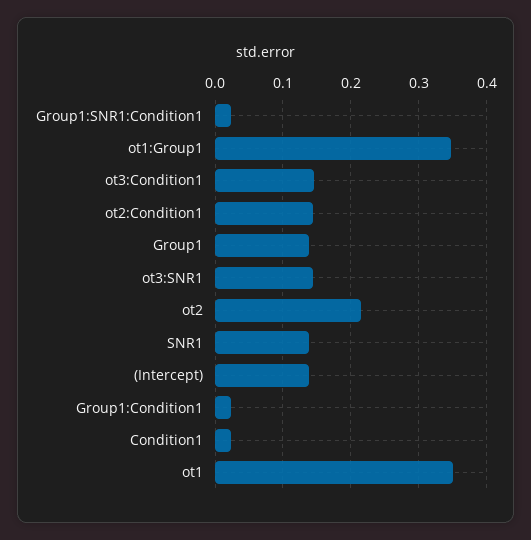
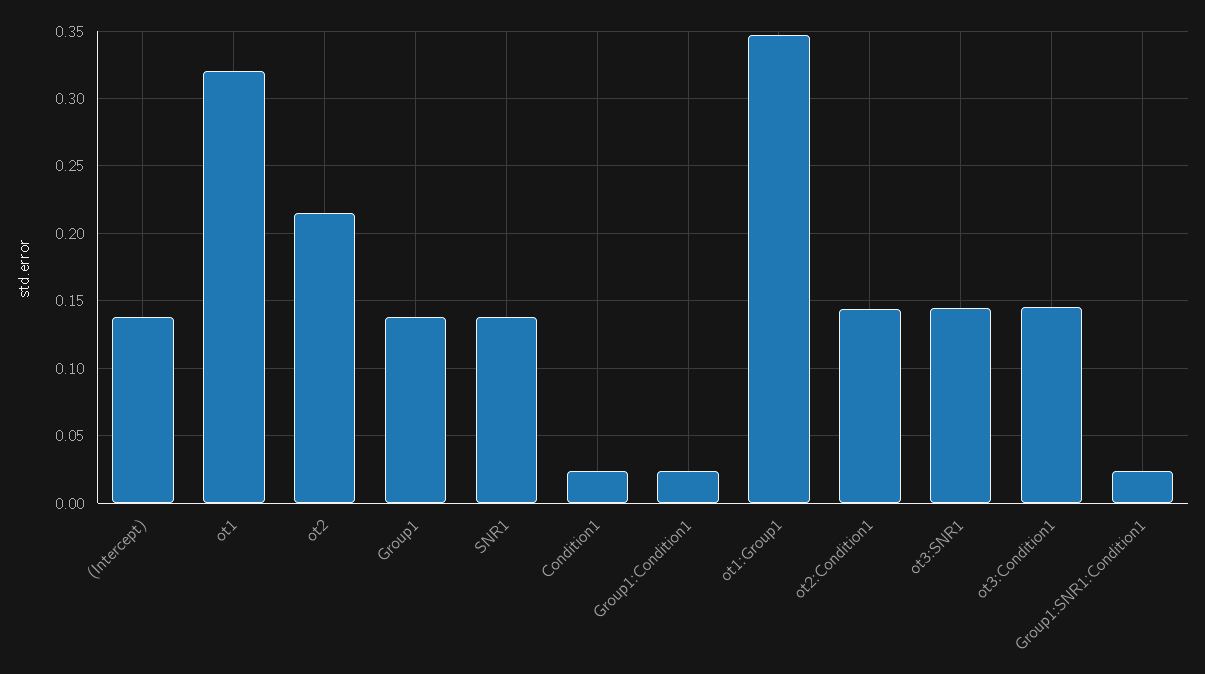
ot1: 0.35 -> 0.32

